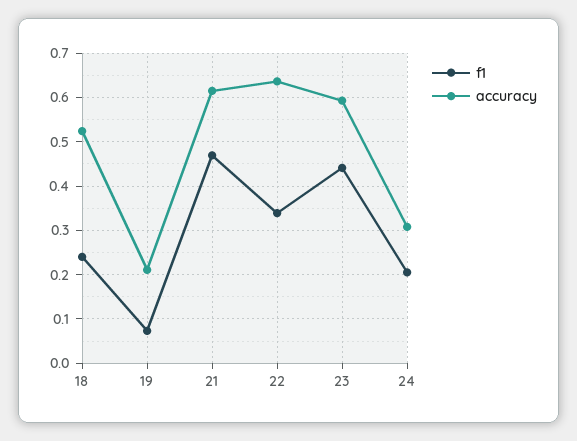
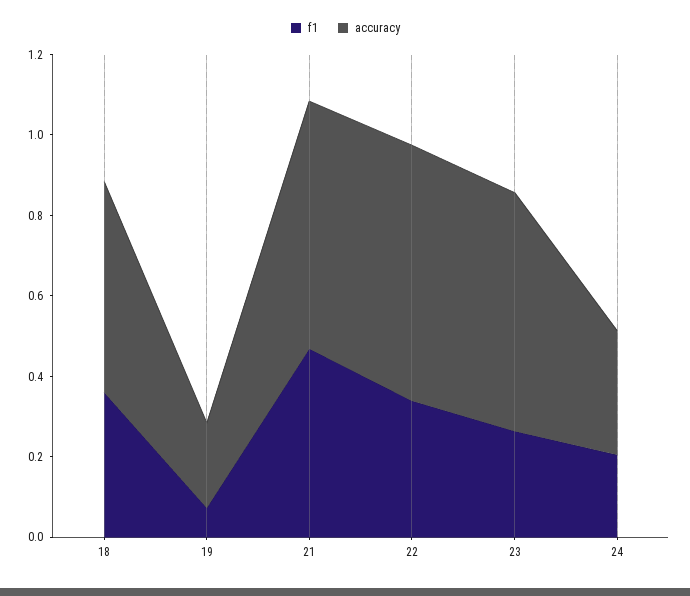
f1, 18: 0.24 -> 0.35
f1, 23: 0.44 -> 0.25

